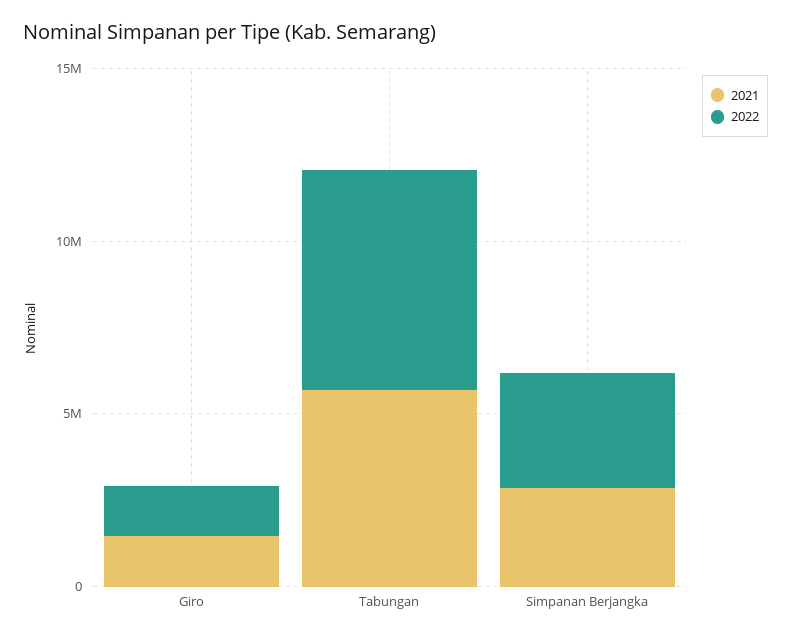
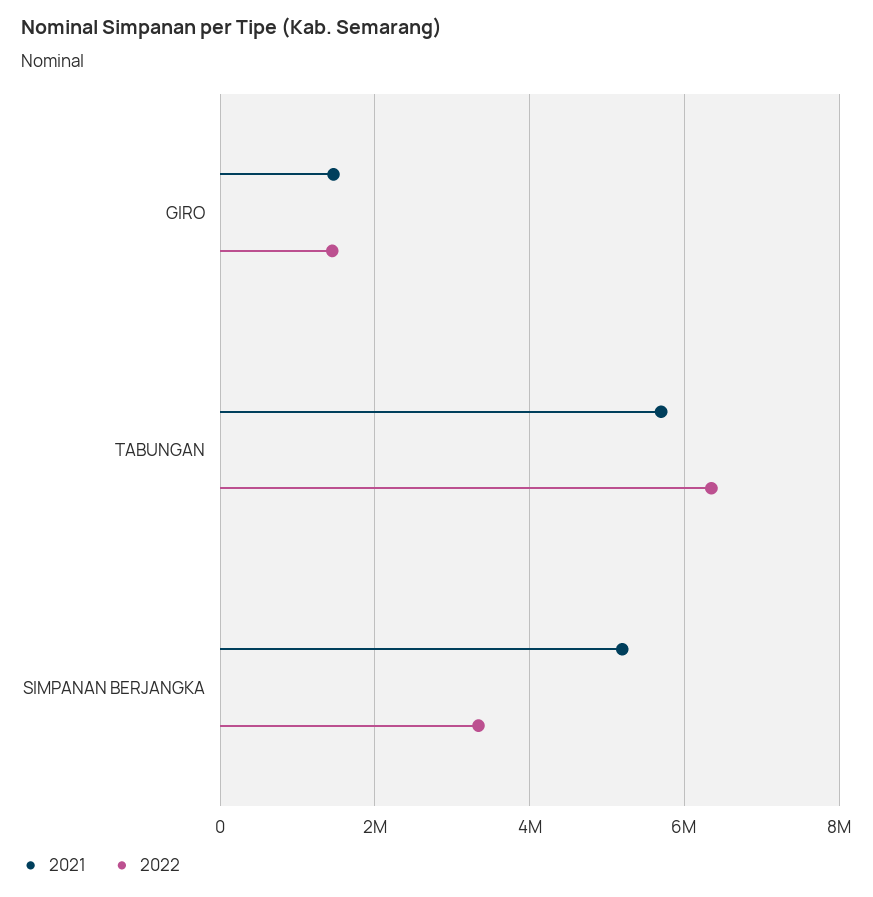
2021, Simpanan Berjangka: 3000000 -> 5200000

